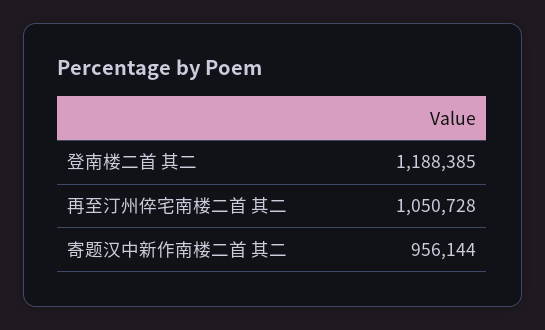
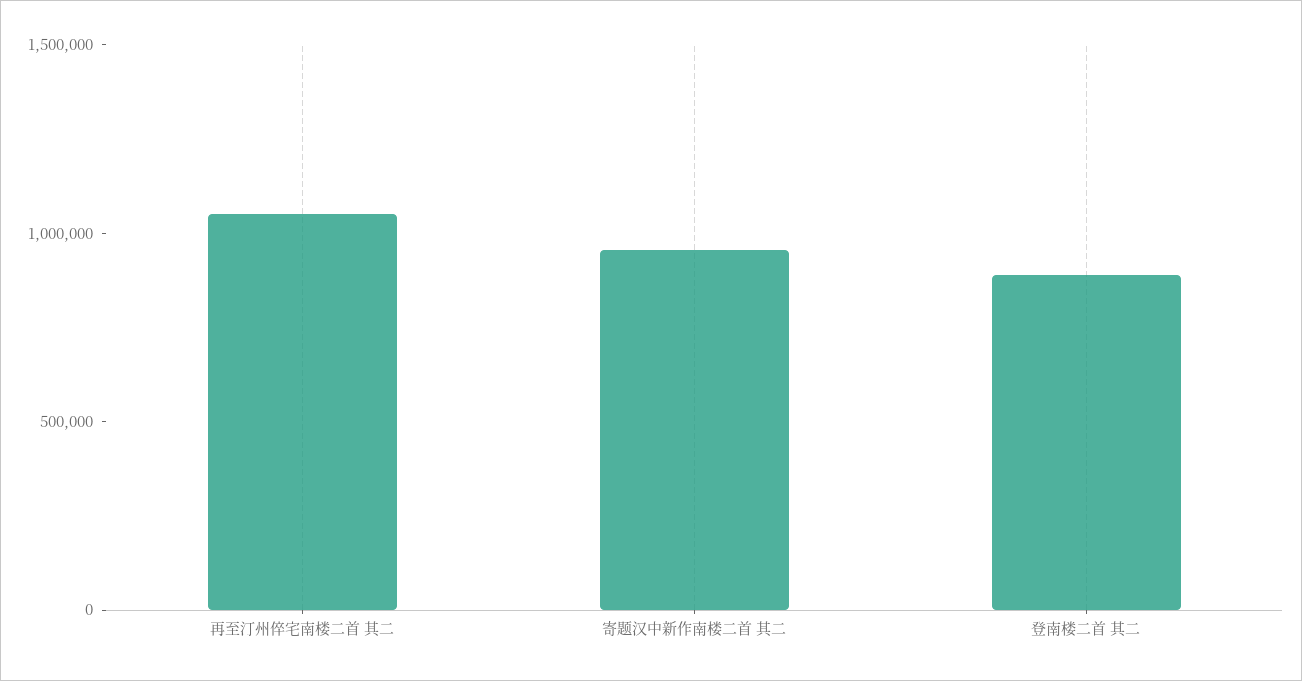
登南楼二首 其二: 1188385 -> 900000

